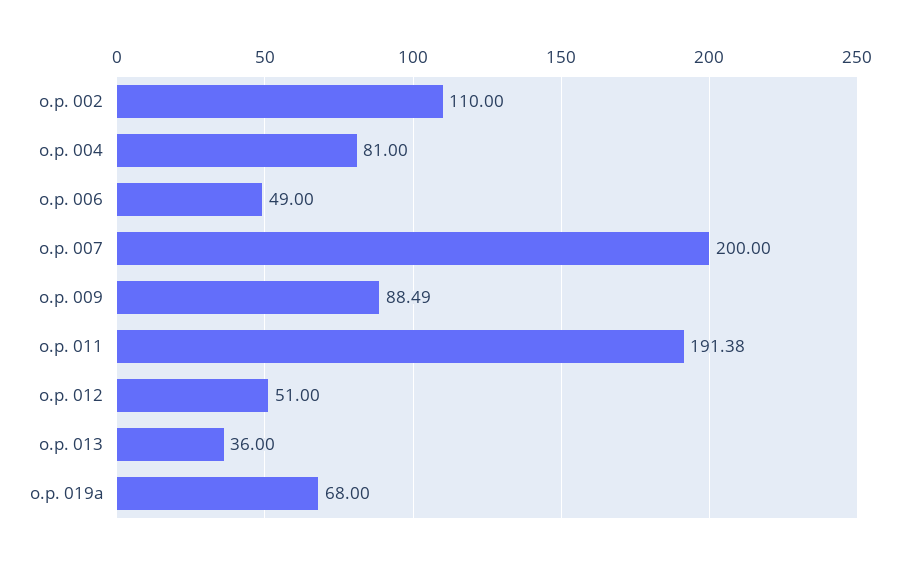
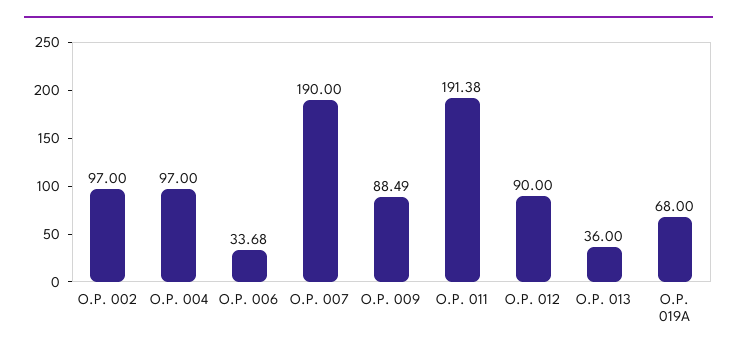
o.p. 002: 110 -> 97
o.p. 004: 81 -> 97
o.p. 006: 49 -> 33.68
o.p. 007: 200 -> 190
o.p. 012: 51 -> 90

